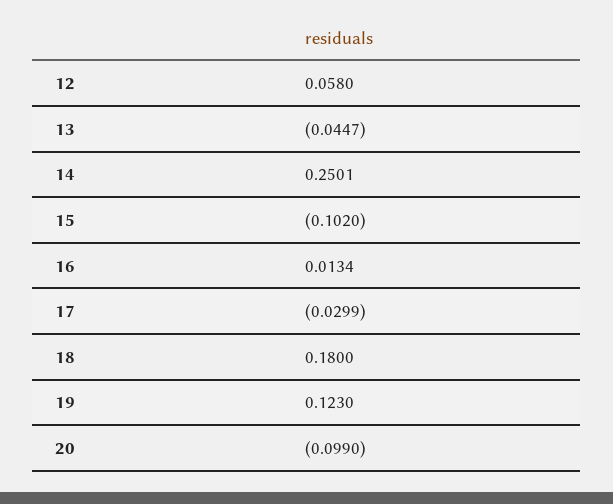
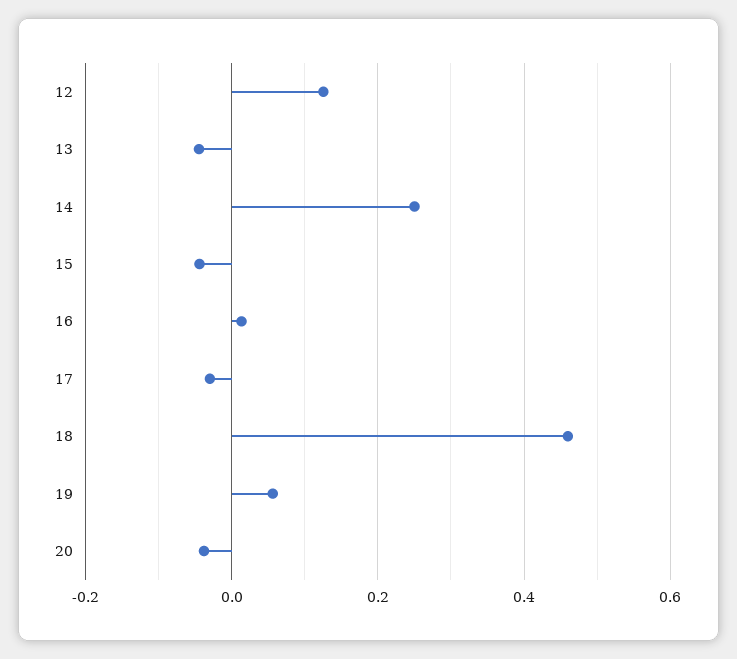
12: 0.058 -> 0.12
15: -0.102 -> -0.04
18: 0.18 -> 0.46
19: 0.123 -> 0.06
20: -0.099 -> -0.04

